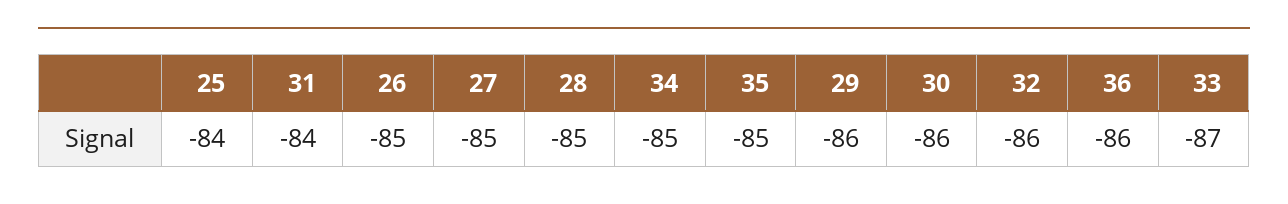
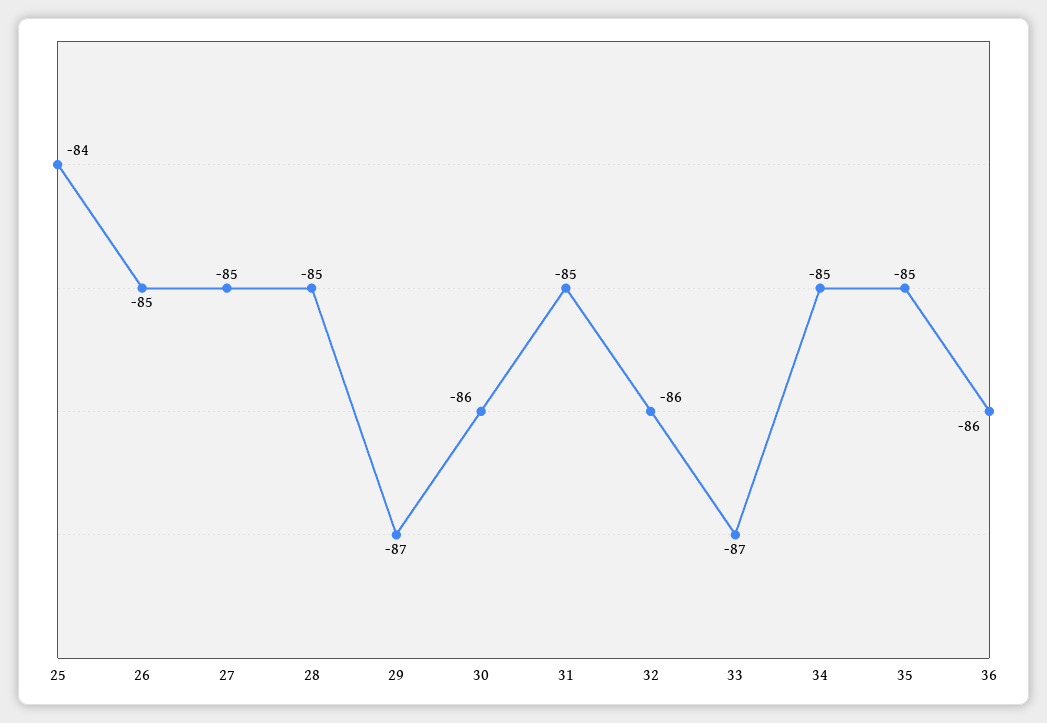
31: -84 -> -85
29: -86 -> -87

